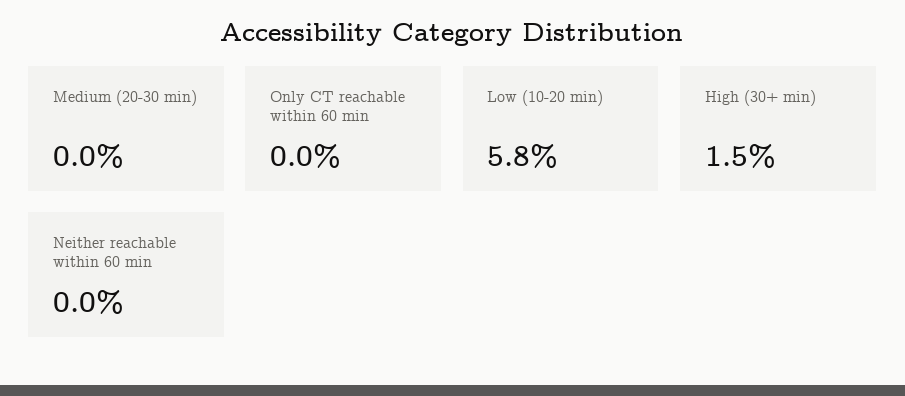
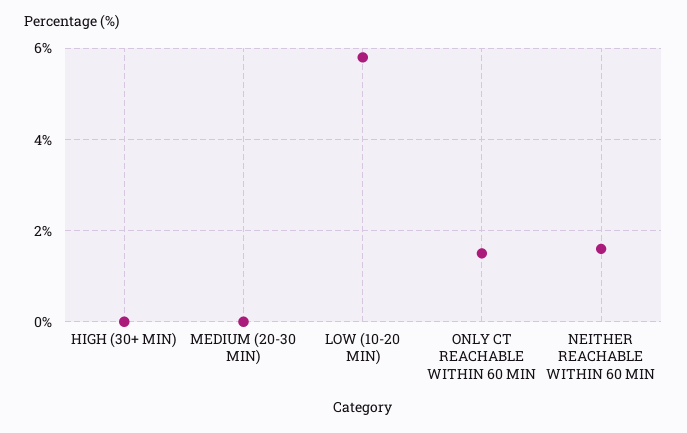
Only CT reachable within 60 min: 0 -> 1.5
High (30+ min): 1.5 -> 0
Neither reachable within 60 min: 0 -> 1.5

